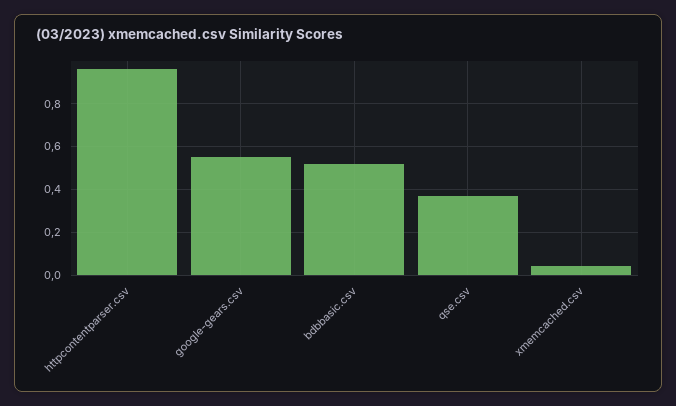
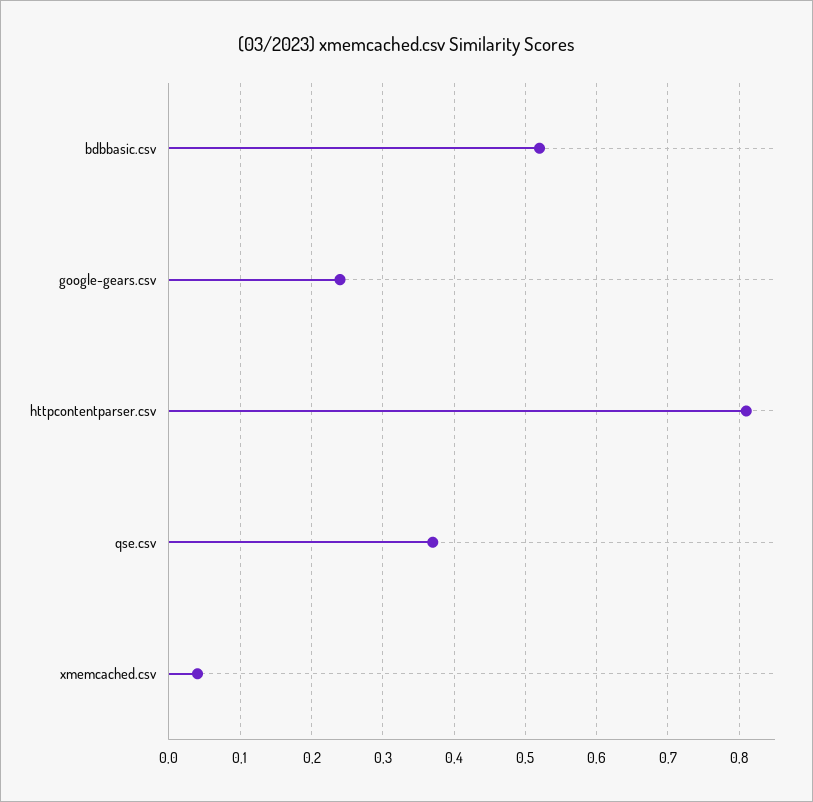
httpcontentparser.csv: 0.95 -> 0.81
google-gears.csv: 0.55 -> 0.24

